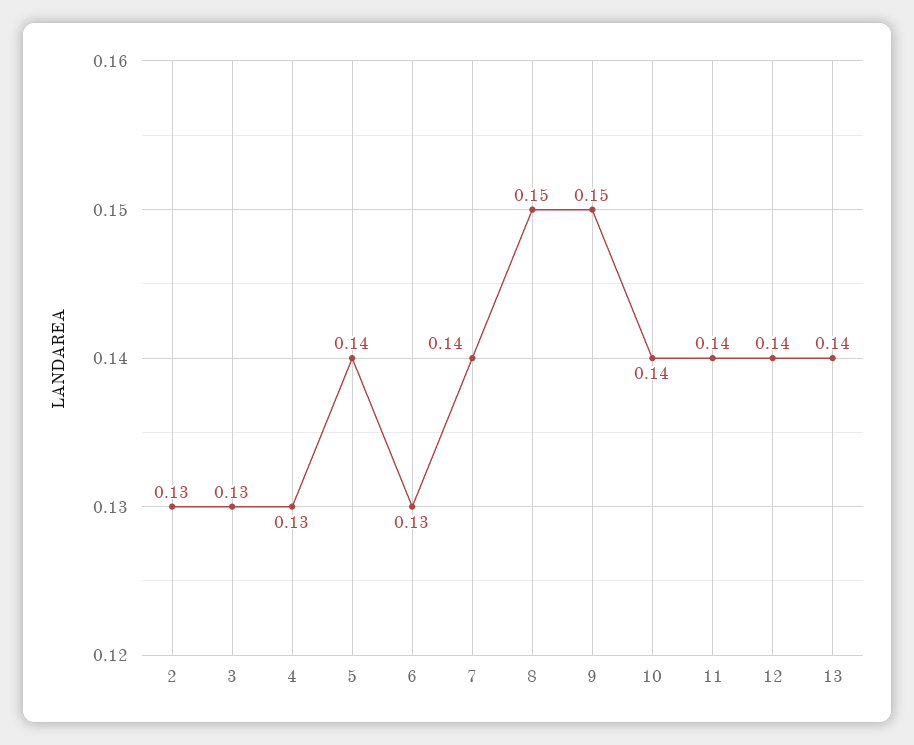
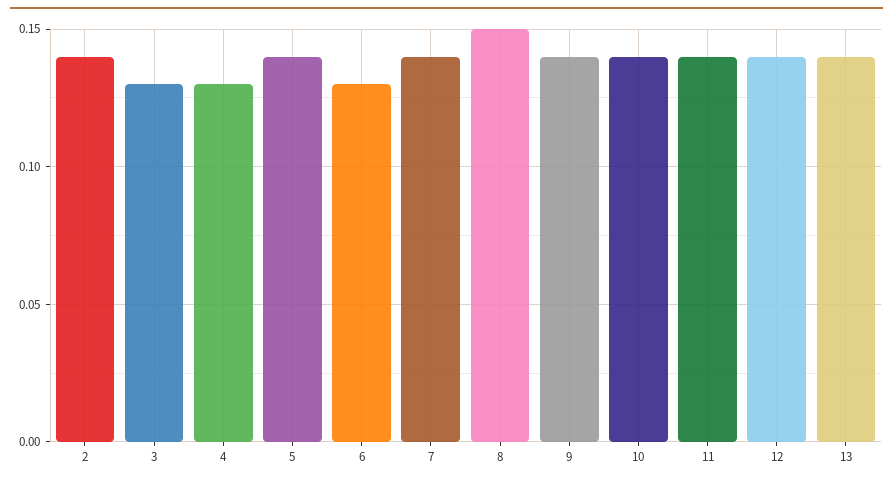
2: 0.13 -> 0.14
9: 0.15 -> 0.14

